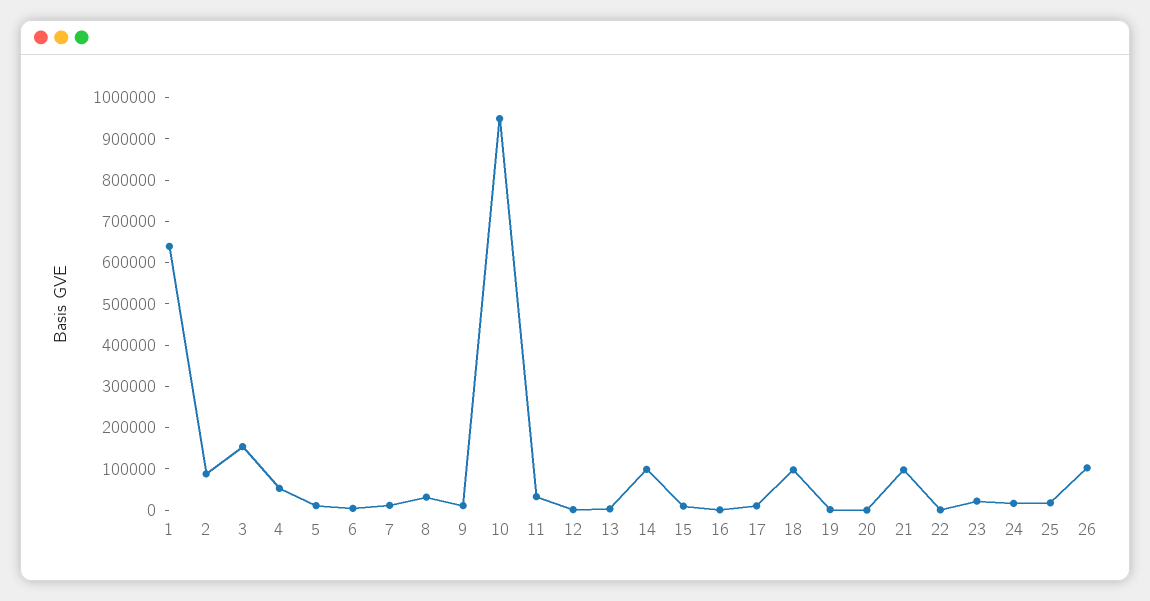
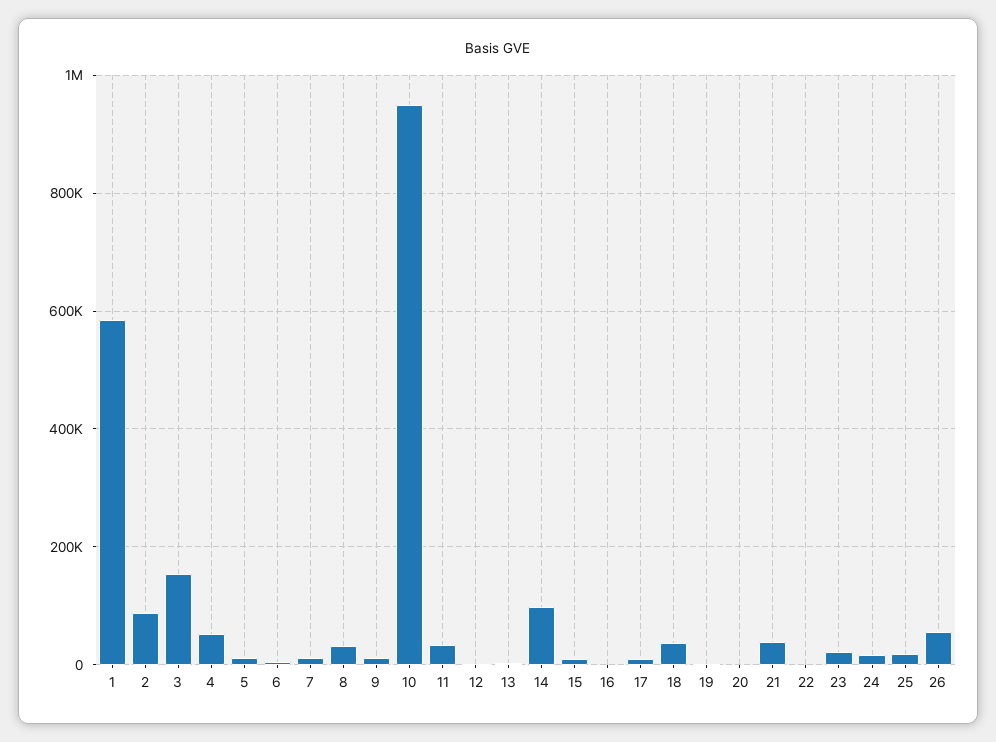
1: 640000 -> 580000
18: 100000 -> 40000
21: 100000 -> 40000
26: 100000 -> 60000

